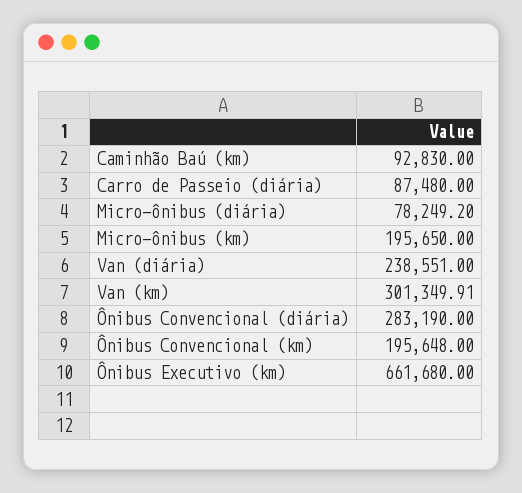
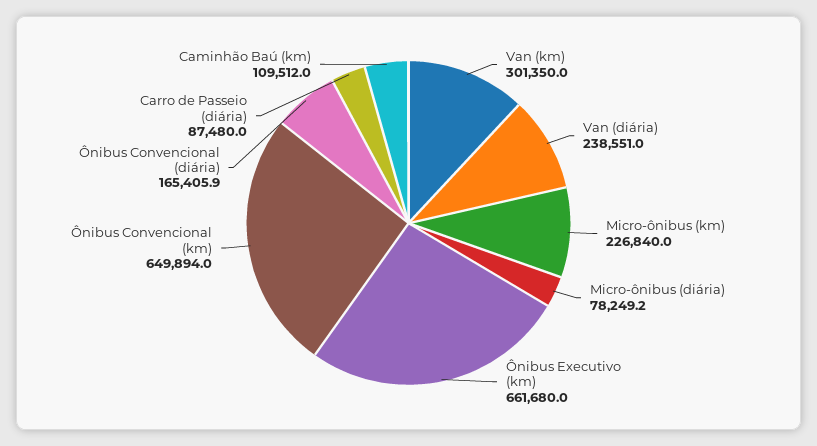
Caminhão Baú (km): 92830 -> 109512
Micro-ônibus (km): 195650 -> 226840
Van (km): 301349.91 -> 301350
Ônibus Convencional (diária): 283190 -> 165405.9
Ônibus Convencional (km): 195648 -> 649894

